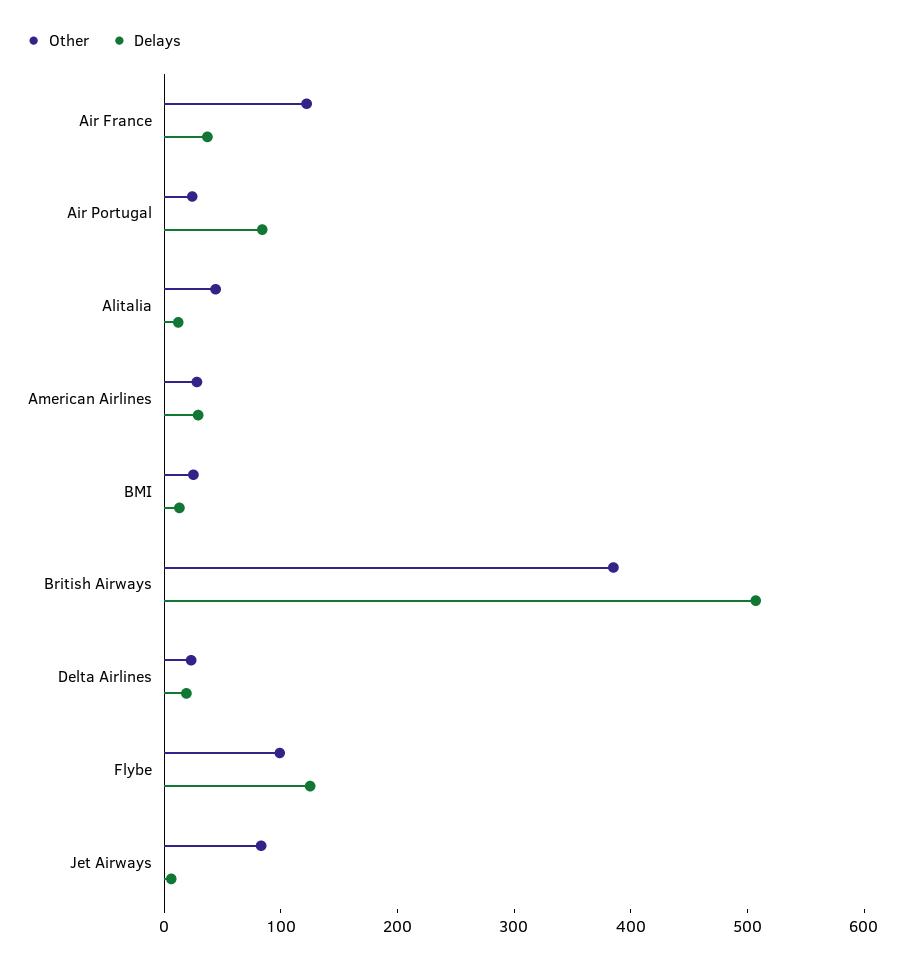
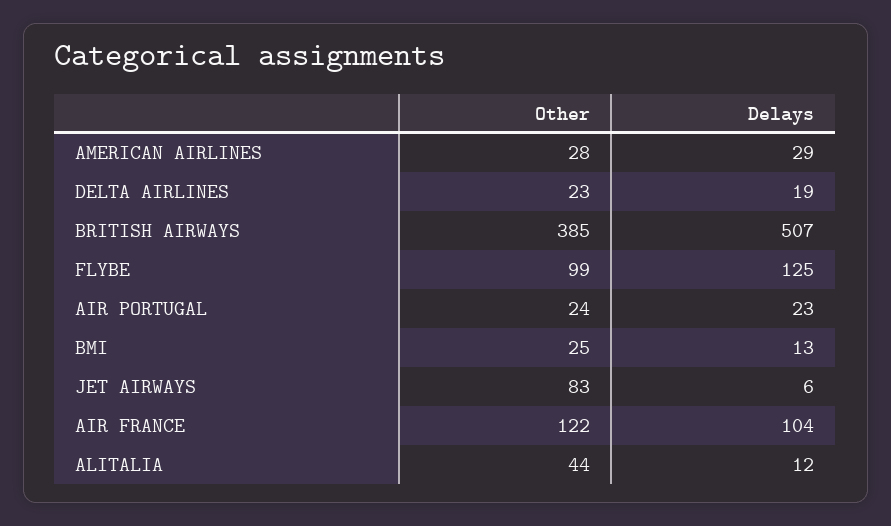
Delays, Air France: 40 -> 104
Delays, Air Portugal: 80 -> 23

